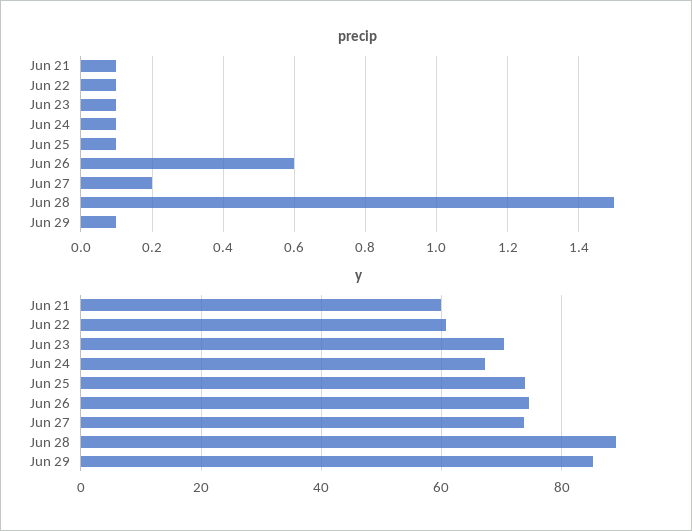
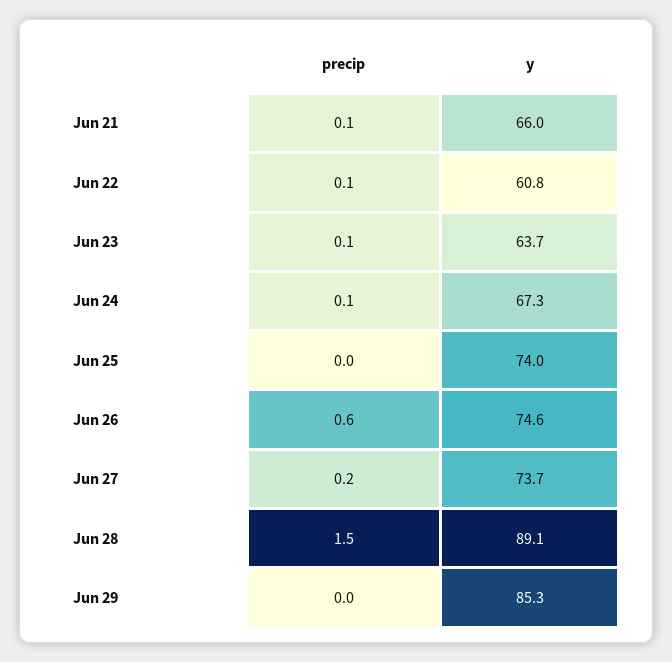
precip, Jun 25: 0.1 -> 0
precip, Jun 29: 0.1 -> 0
y, Jun 21: 60 -> 66
y, Jun 23: 70 -> 63.7

